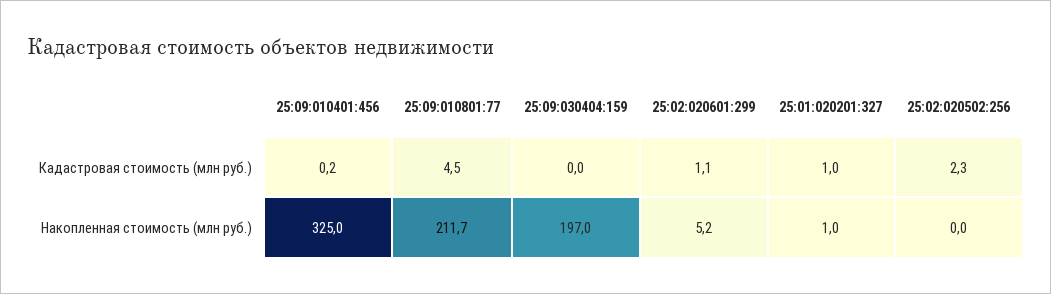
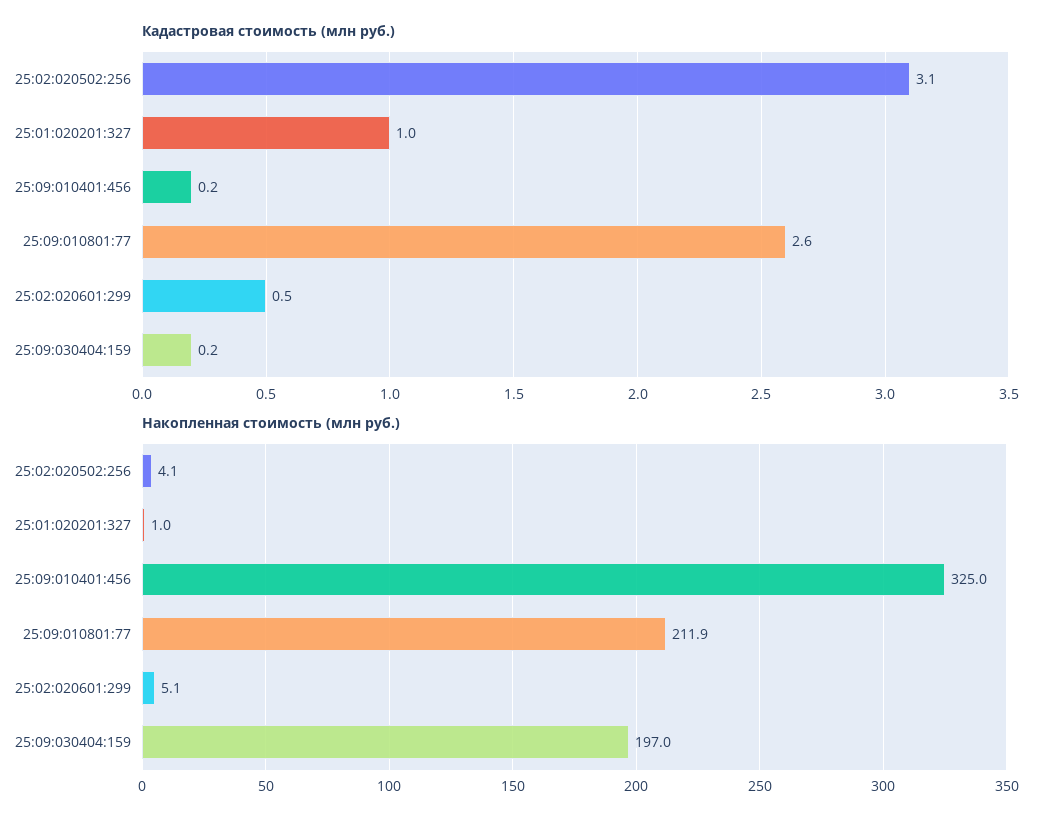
Кадастровая стоимость (млн руб.), 25:09:010801:77: 4.5 -> 2.6
Кадастровая стоимость (млн руб.), 25:09:030404:159: 0 -> 0.2
Кадастровая стоимость (млн руб.), 25:02:020601:299: 1.1 -> 0.5
Кадастровая стоимость (млн руб.), 25:02:020502:256: 2.3 -> 3.1
Накопленная стоимость (млн руб.), 25:09:010801:77: 211.7 -> 211.9
Накопленная стоимость (млн руб.), 25:02:020601:299: 5.2 -> 5.1
Накопленная стоимость (млн руб.), 25:02:020502:256: 0 -> 4.1

